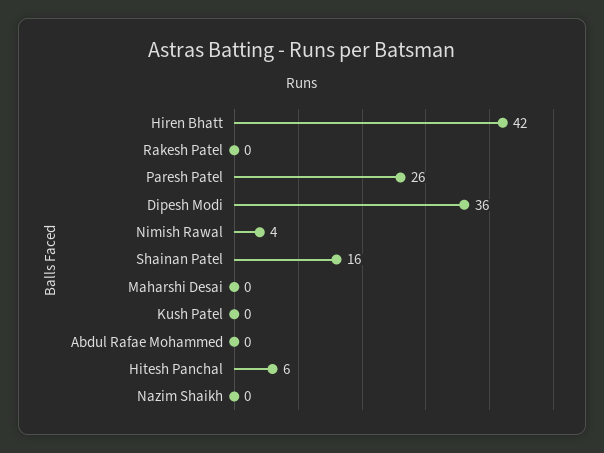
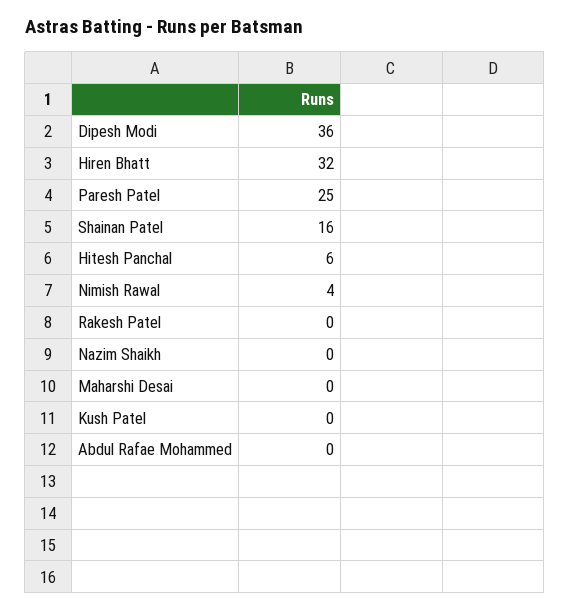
Hiren Bhatt: 42 -> 32
Paresh Patel: 26 -> 25

